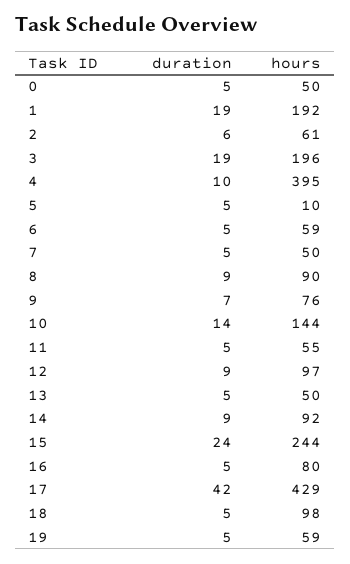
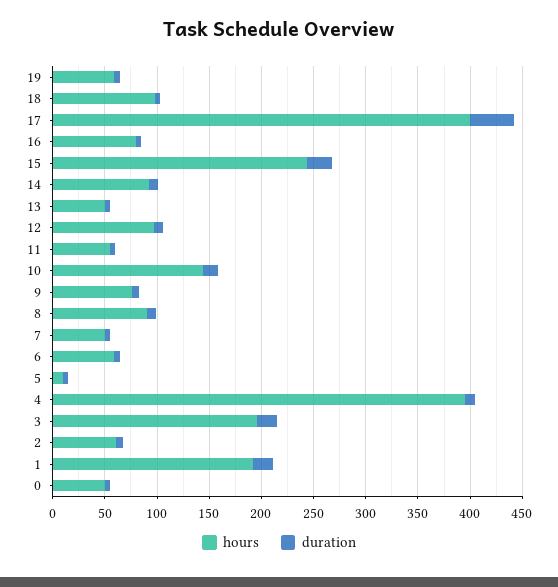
hours, 17: 429 -> 400

